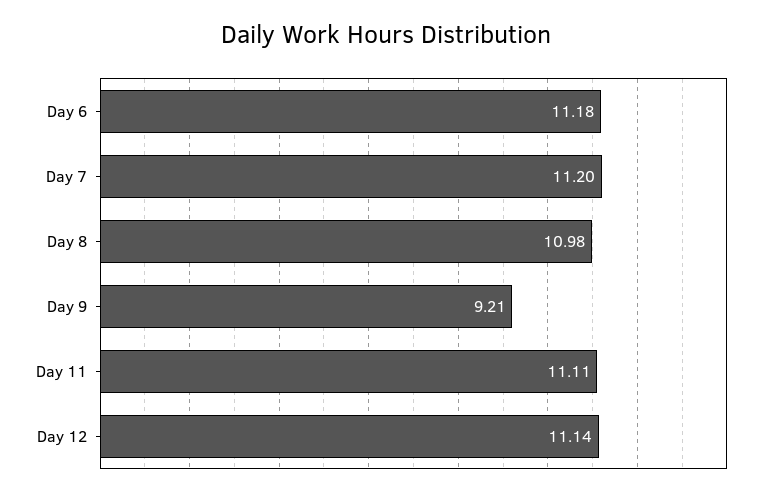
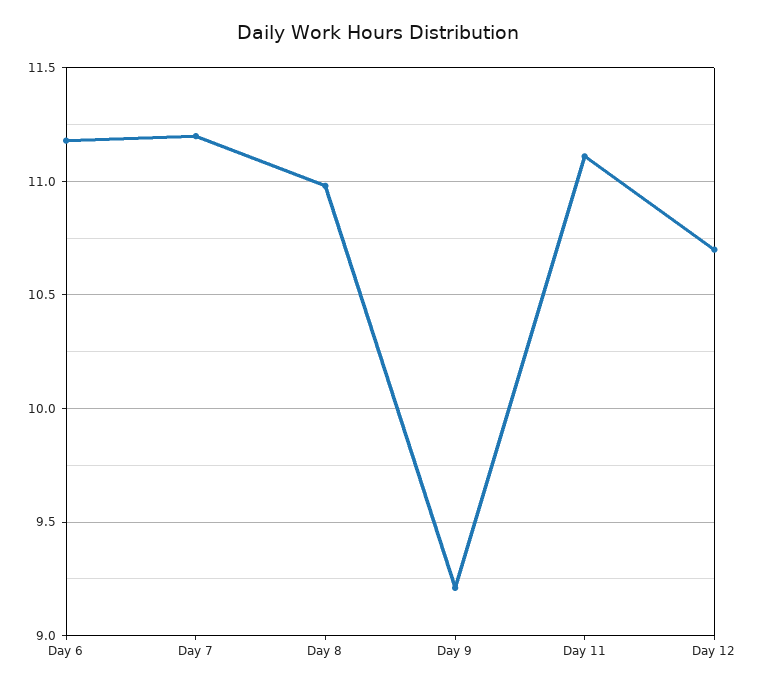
Day 12: 11.14 -> 10.7

